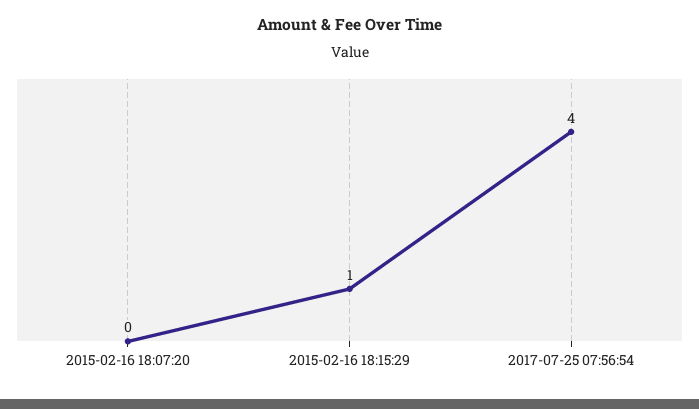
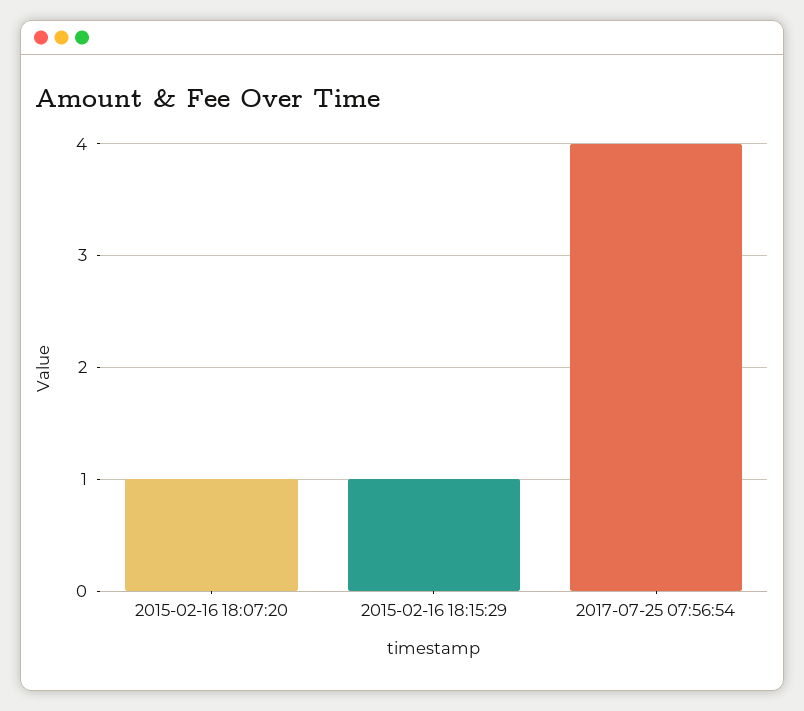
2015-02-16 18:07:20: 0 -> 1

